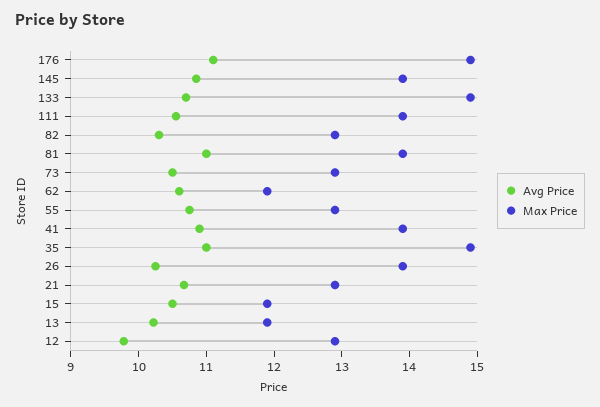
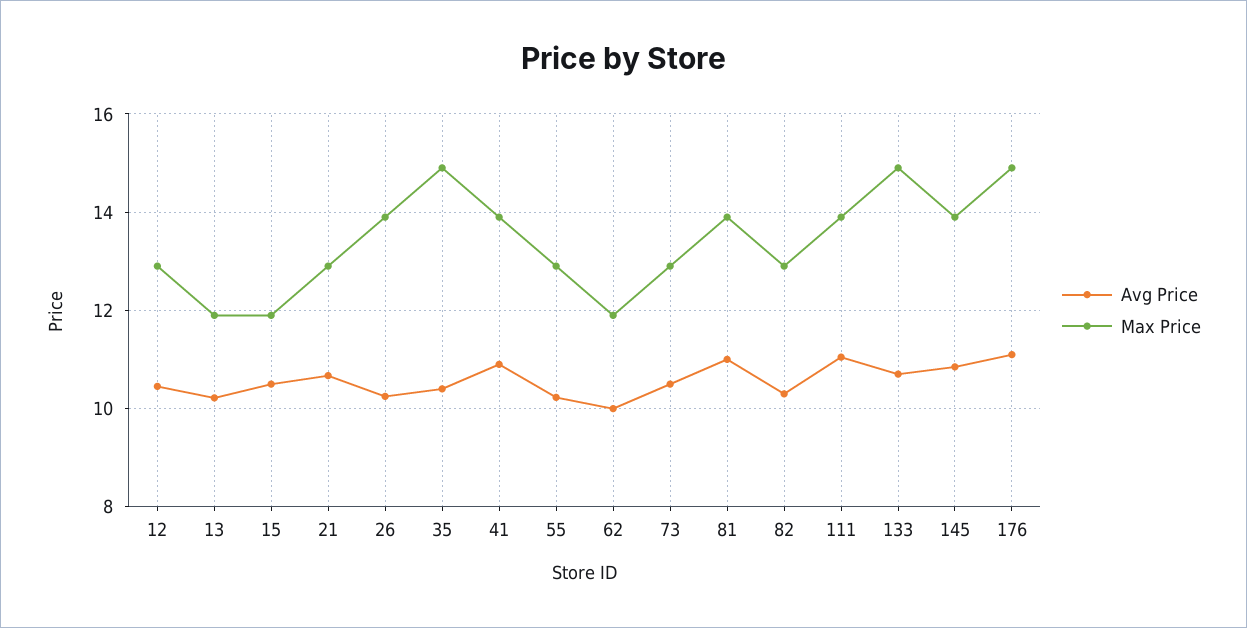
Avg Price, 111: 10.6 -> 11
Avg Price, 62: 10.6 -> 10
Avg Price, 55: 10.8 -> 10.2
Avg Price, 35: 11 -> 10.4
Avg Price, 12: 9.8 -> 10.4

